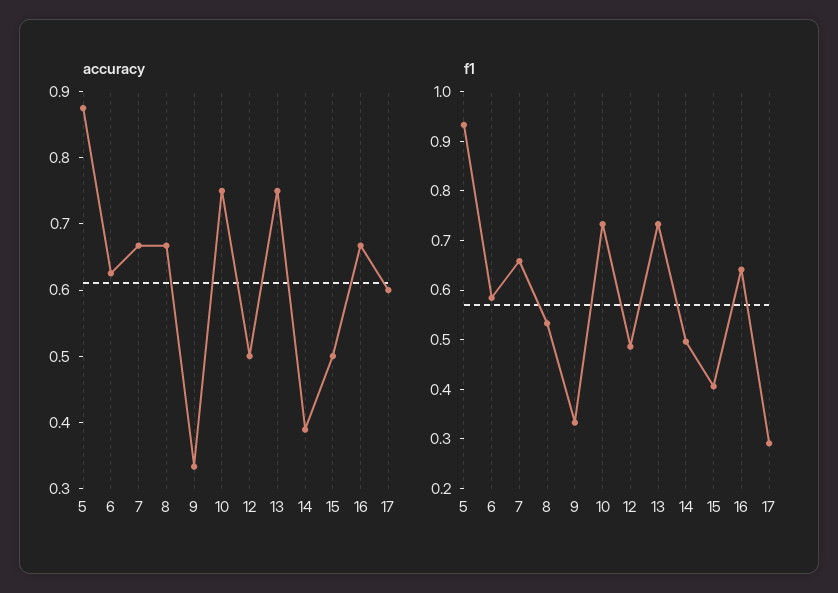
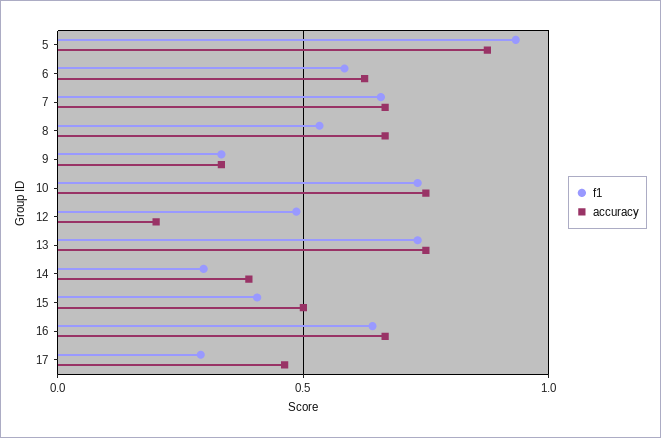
accuracy, 12: 0.5 -> 0.2
accuracy, 17: 0.6 -> 0.45
f1, 14: 0.5 -> 0.3

